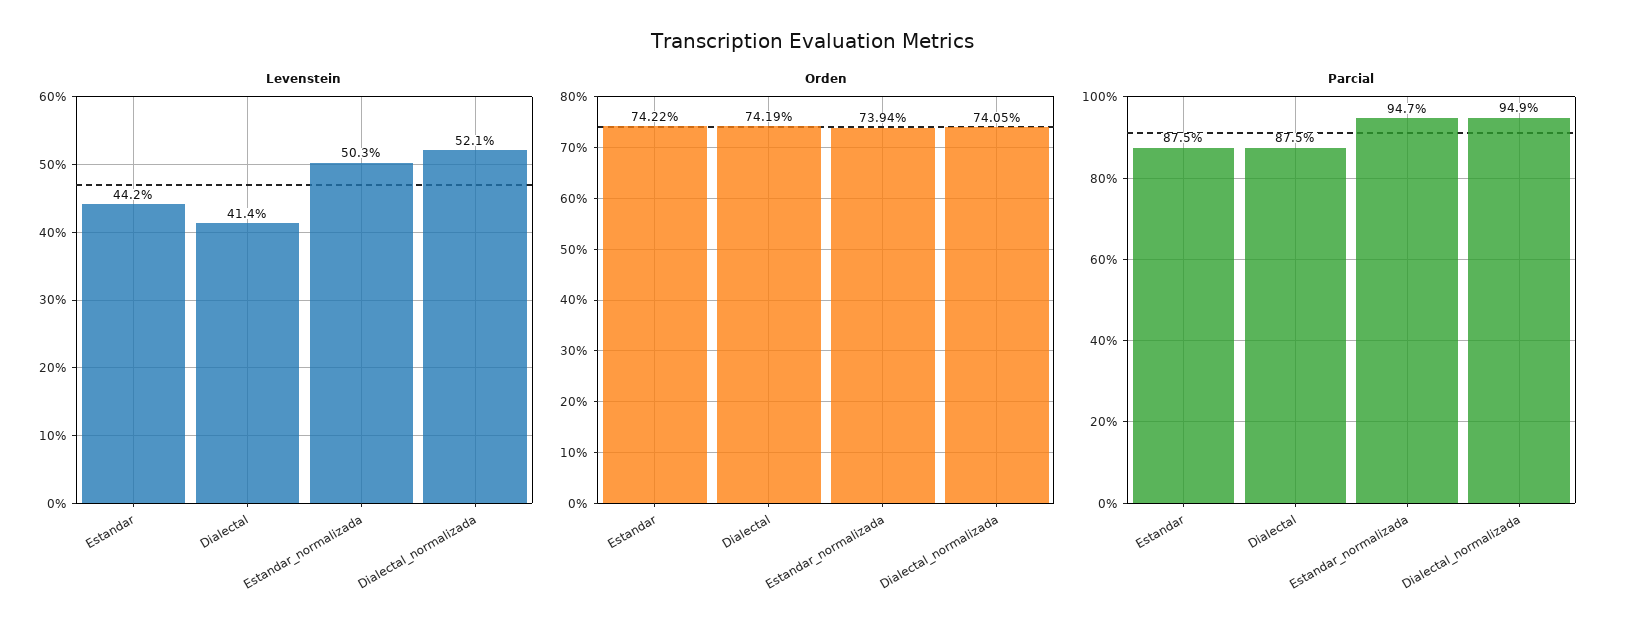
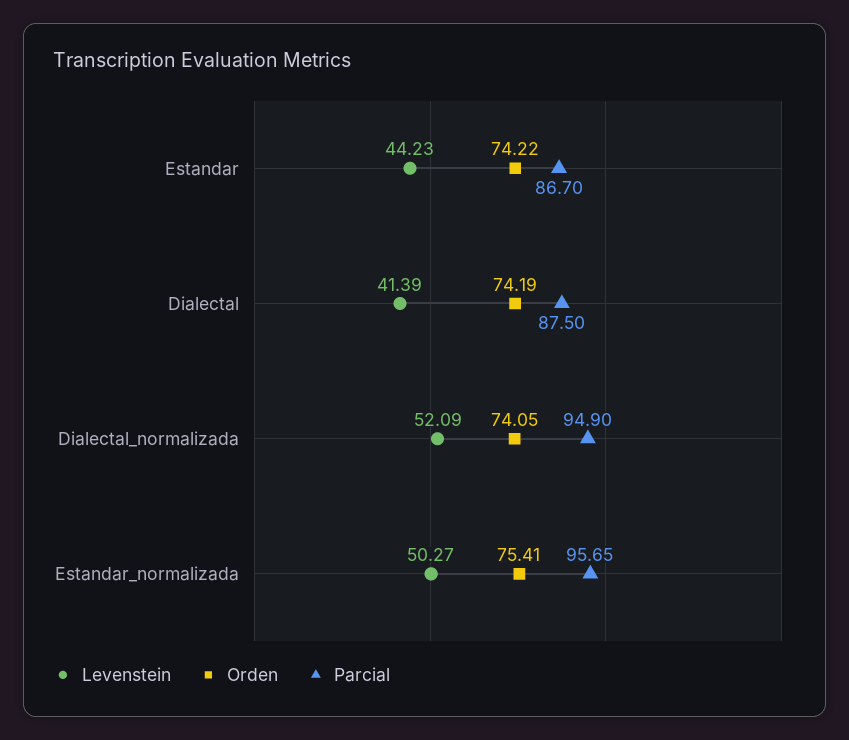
Orden, Estandar_normalizada: 73.94 -> 75.41
Parcial, Estandar: 87.5 -> 86.7
Parcial, Estandar_normalizada: 94.7 -> 95.65

